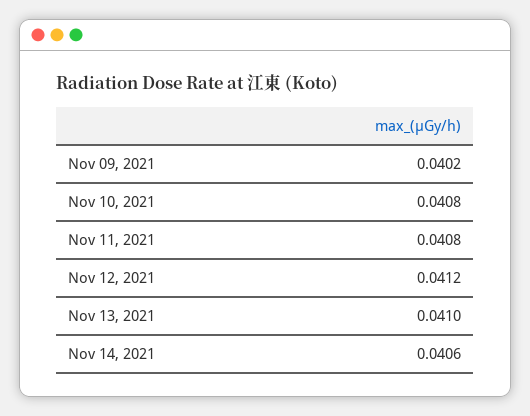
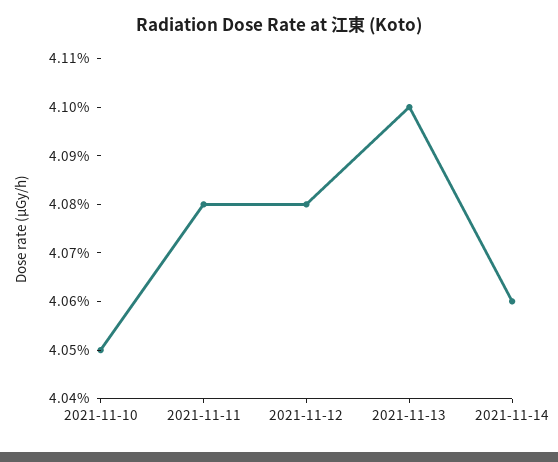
Nov 09, 2021: 0.0402 -> none
Nov 10, 2021: 0.0408 -> 0.0405
Nov 12, 2021: 0.0412 -> 0.0408

